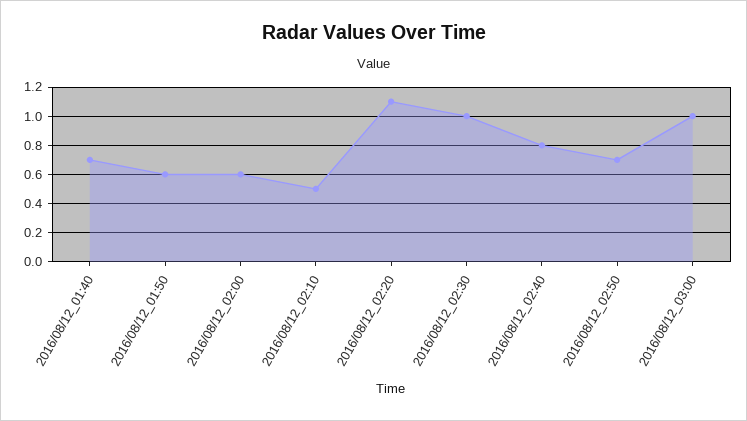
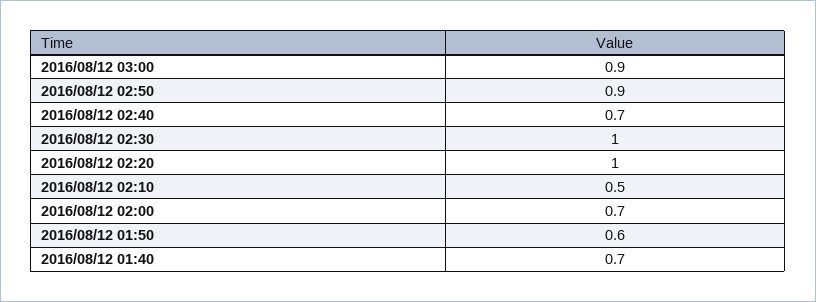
2016/08/12_02:00: 0.6 -> 0.7
2016/08/12_02:20: 1.1 -> 1
2016/08/12_02:40: 0.8 -> 0.7
2016/08/12_02:50: 0.7 -> 0.9
2016/08/12_03:00: 1 -> 0.9

